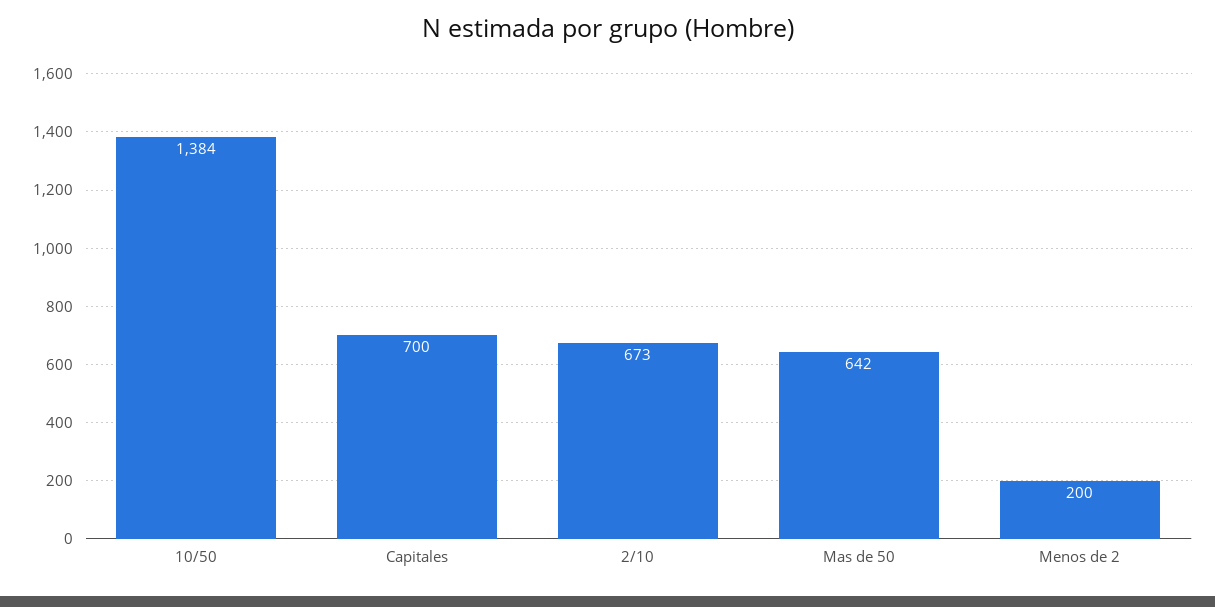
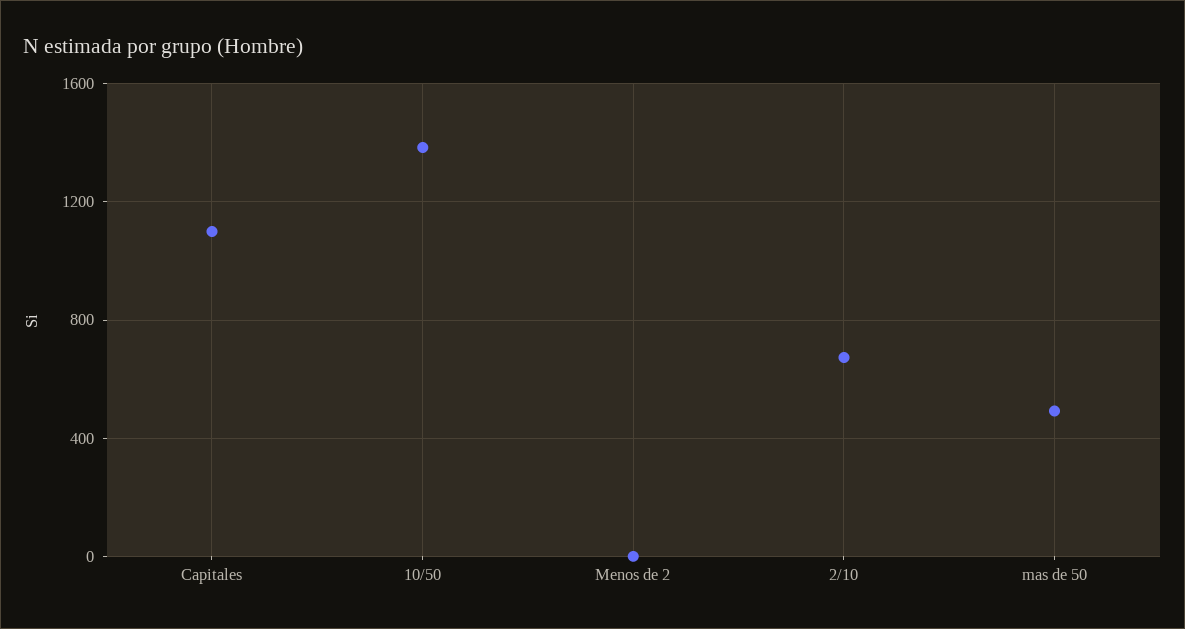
Capitales: 700 -> 1100
Mas de 50: 642 -> 500
Menos de 2: 200 -> 0

